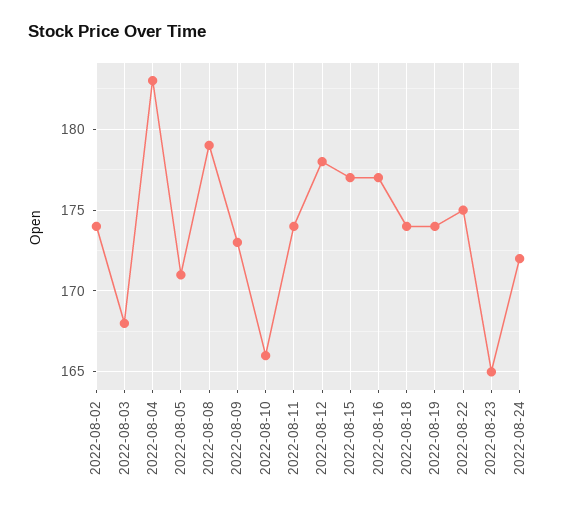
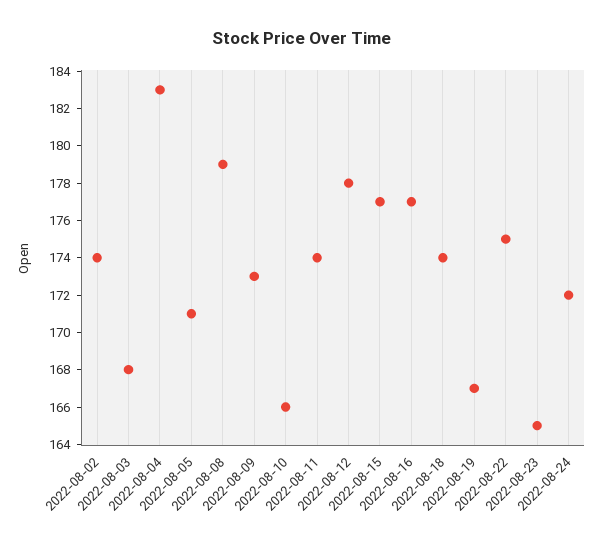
2022-08-19: 174 -> 167

